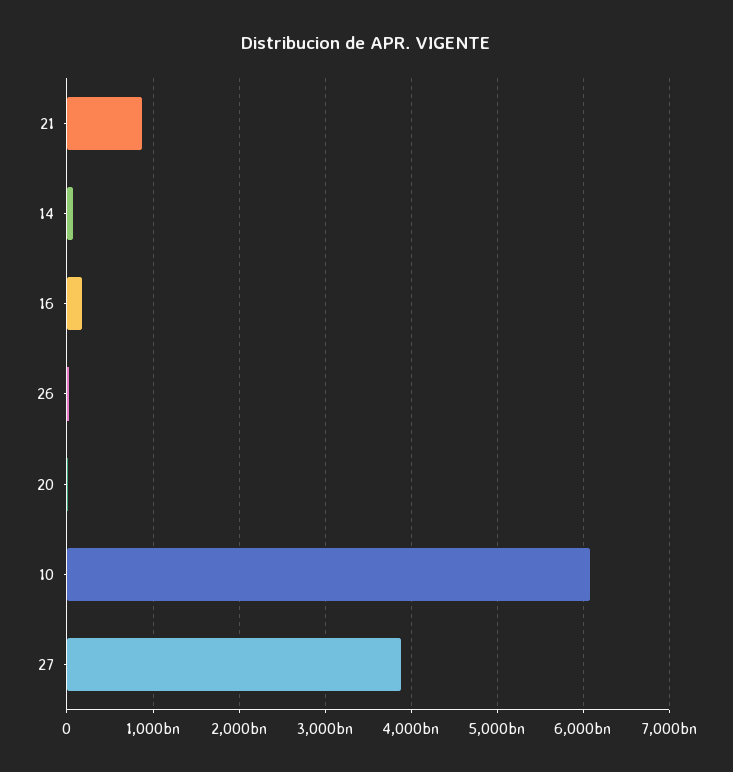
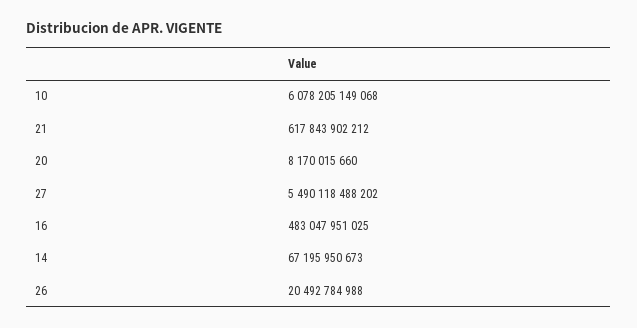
21: 900000000000 -> 617843902212
16: 200000000000 -> 483047951025
27: 3900000000000 -> 5490118488202

